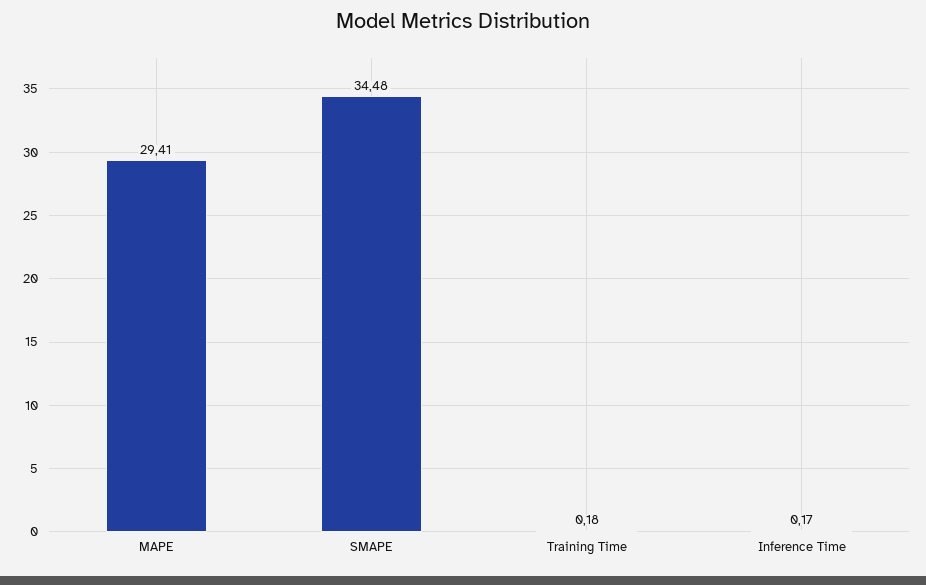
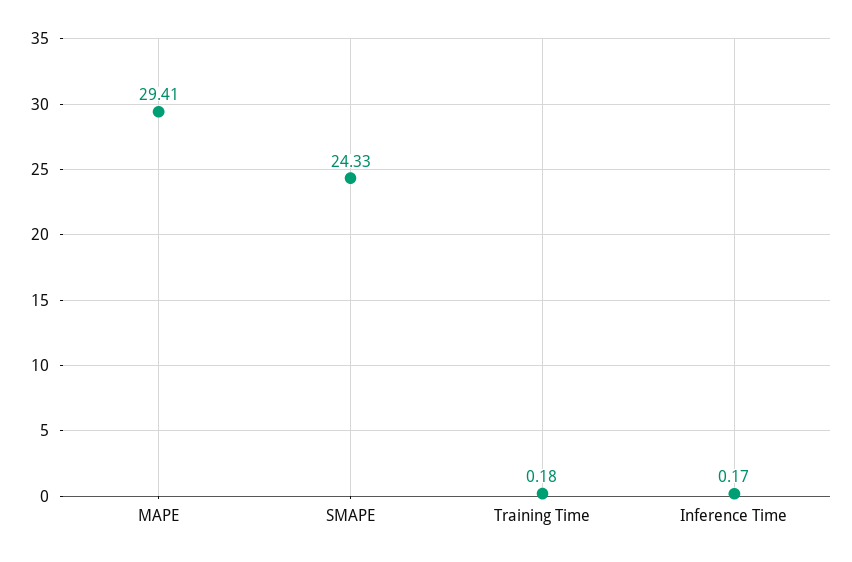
SMAPE: 34.48 -> 24.33

